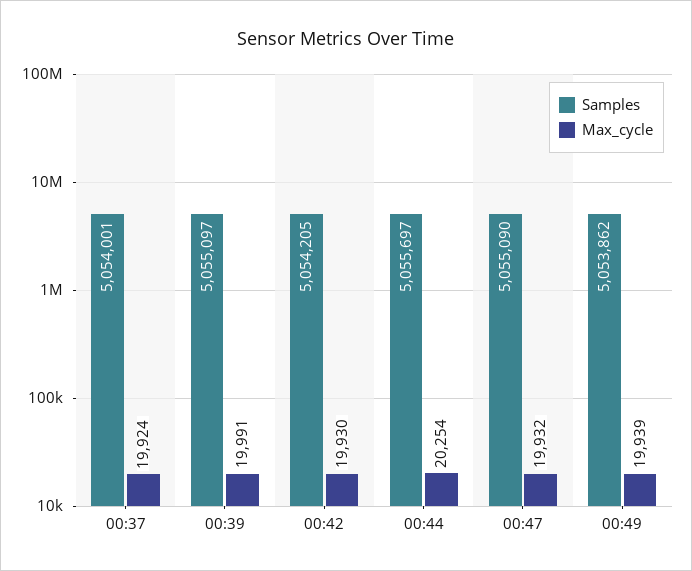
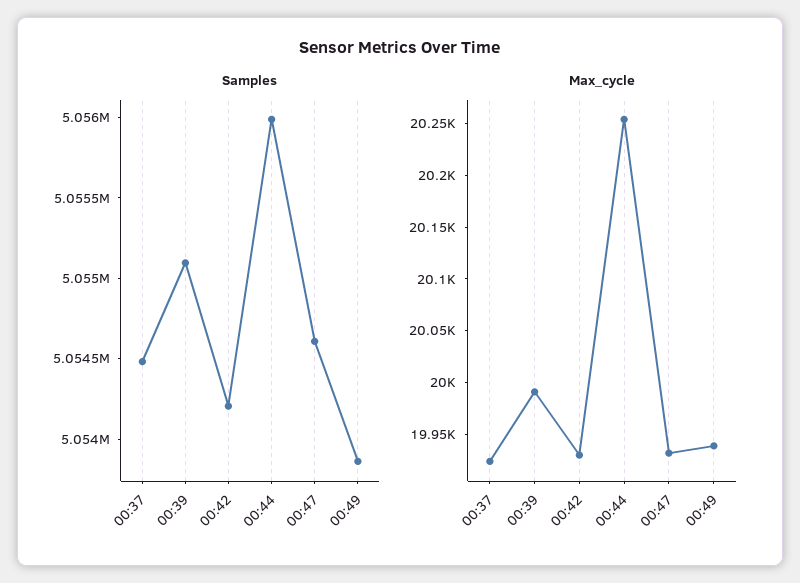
Samples, 00:37: 5054001 -> 5054500
Samples, 00:44: 5055697 -> 5056000
Samples, 00:47: 5055090 -> 5054600

